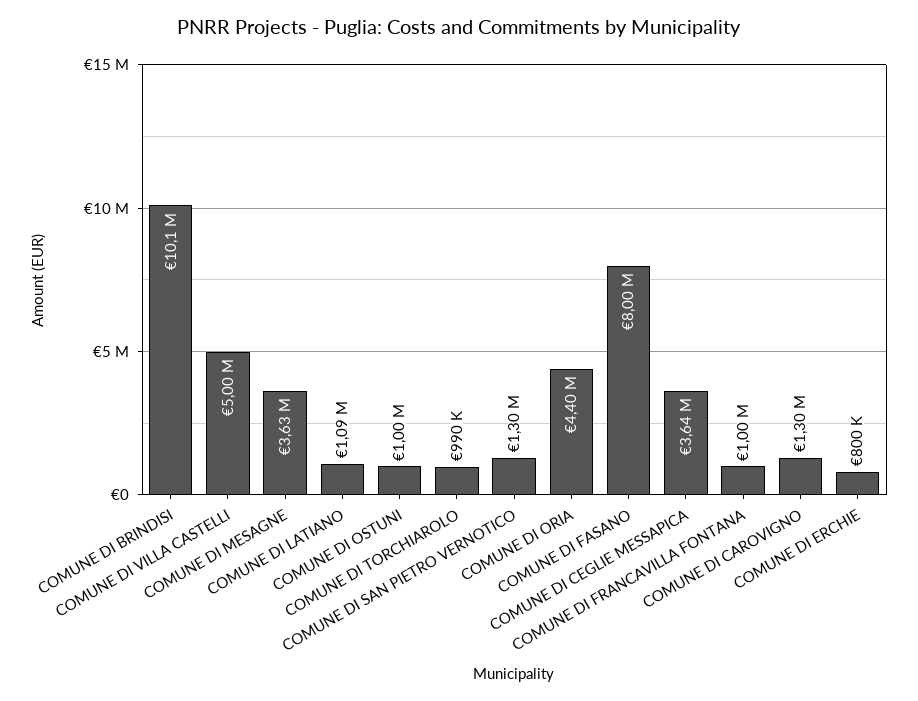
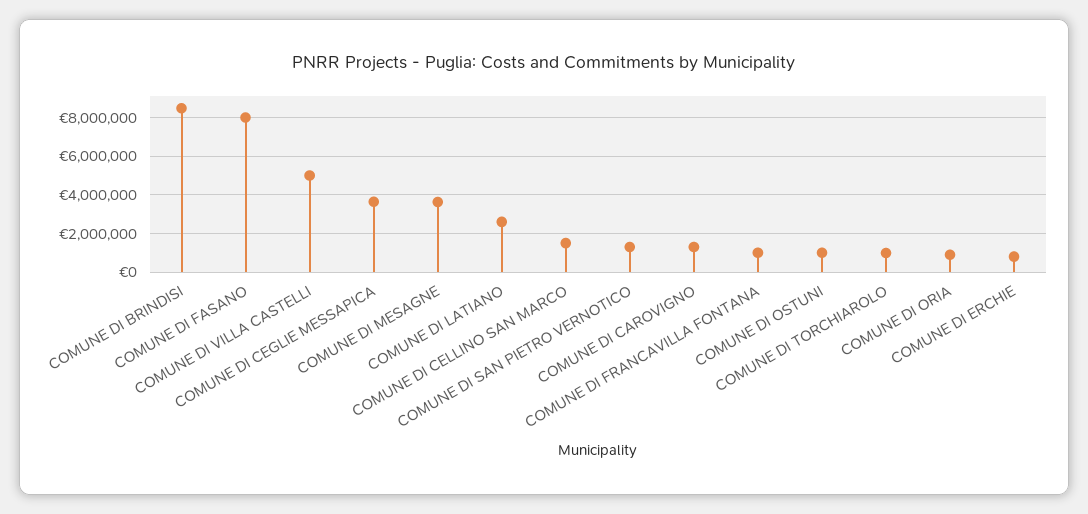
COMUNE DI BRINDISI: 10100000 -> 8500000
COMUNE DI LATIANO: 1090000 -> 2500000
COMUNE DI ORIA: 4400000 -> 1000000
COMUNE DI CELLINO SAN MARCO: none -> 1500000

